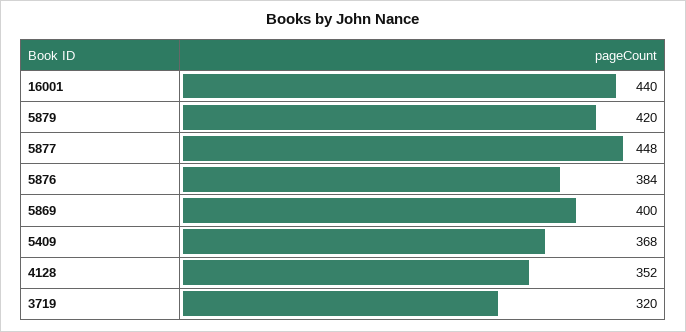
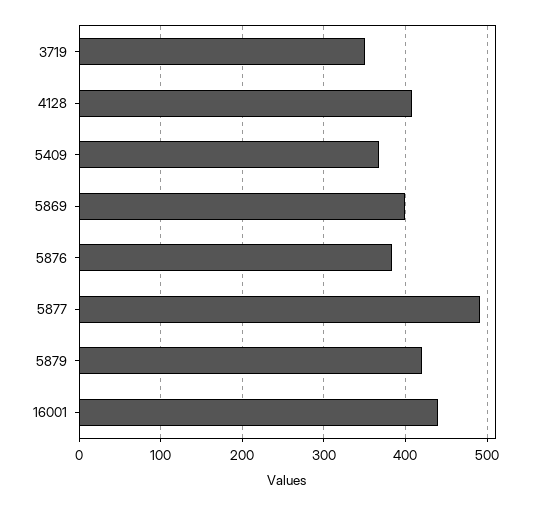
5877: 448 -> 490
4128: 352 -> 410
3719: 320 -> 350

